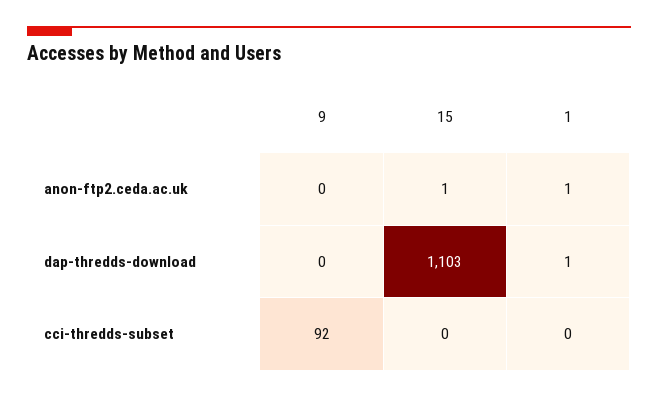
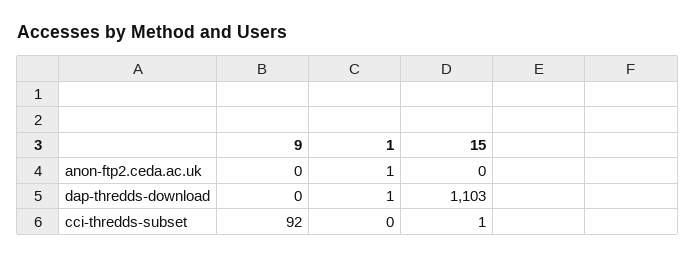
15, anon-ftp2.ceda.ac.uk: 1 -> 0
15, cci-thredds-subset: 0 -> 1

